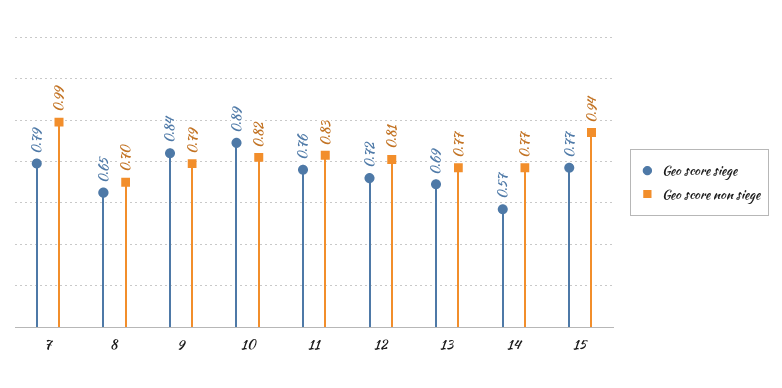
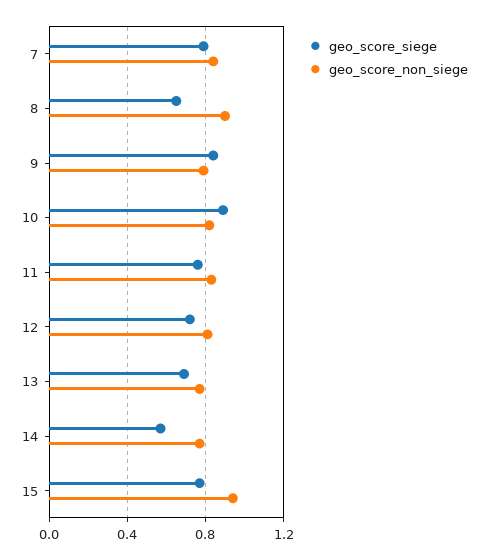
Geo score non siege, 7: 0.99 -> 0.85
Geo score non siege, 8: 0.7 -> 0.9

